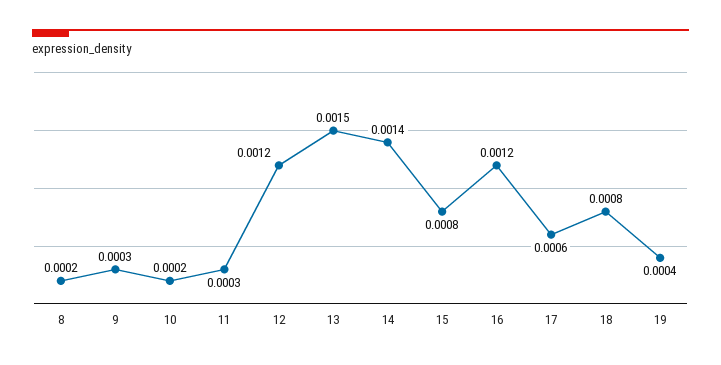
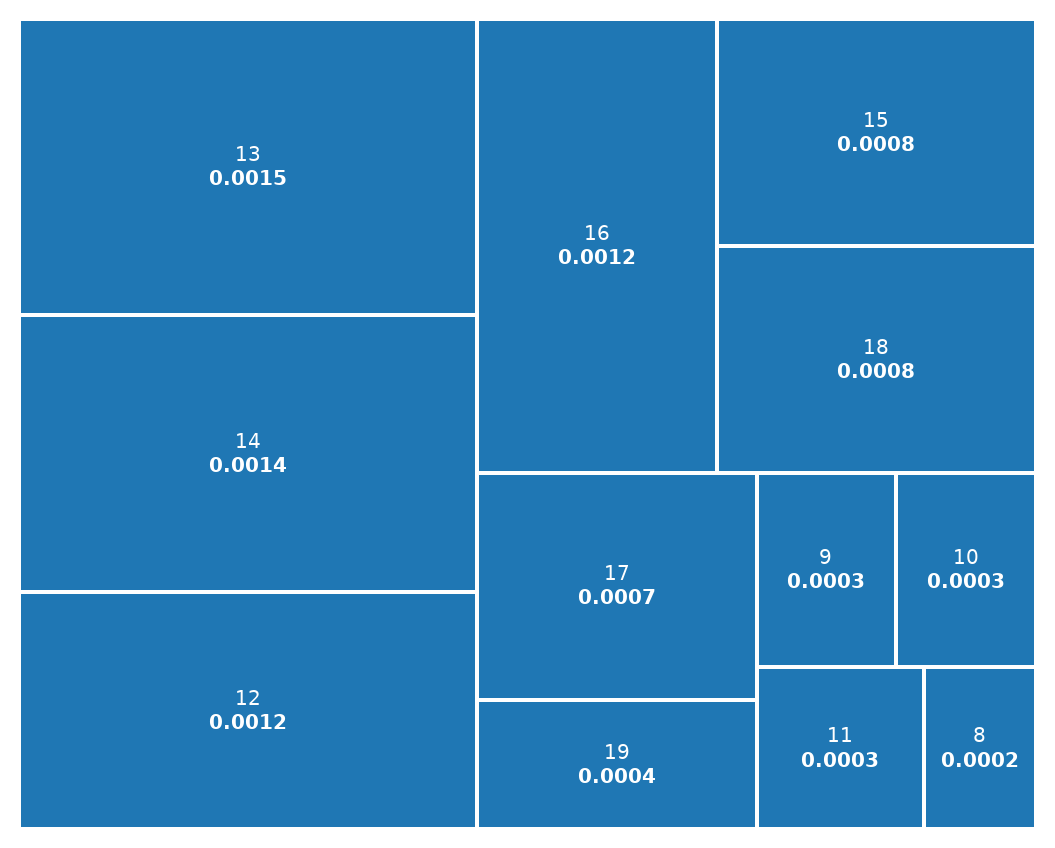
10: 0.0002 -> 0.0003
17: 0.0006 -> 0.0007

